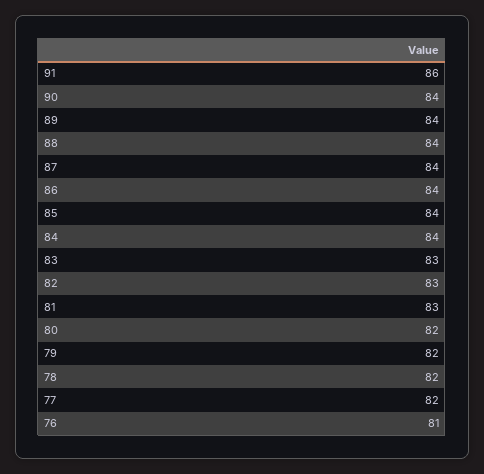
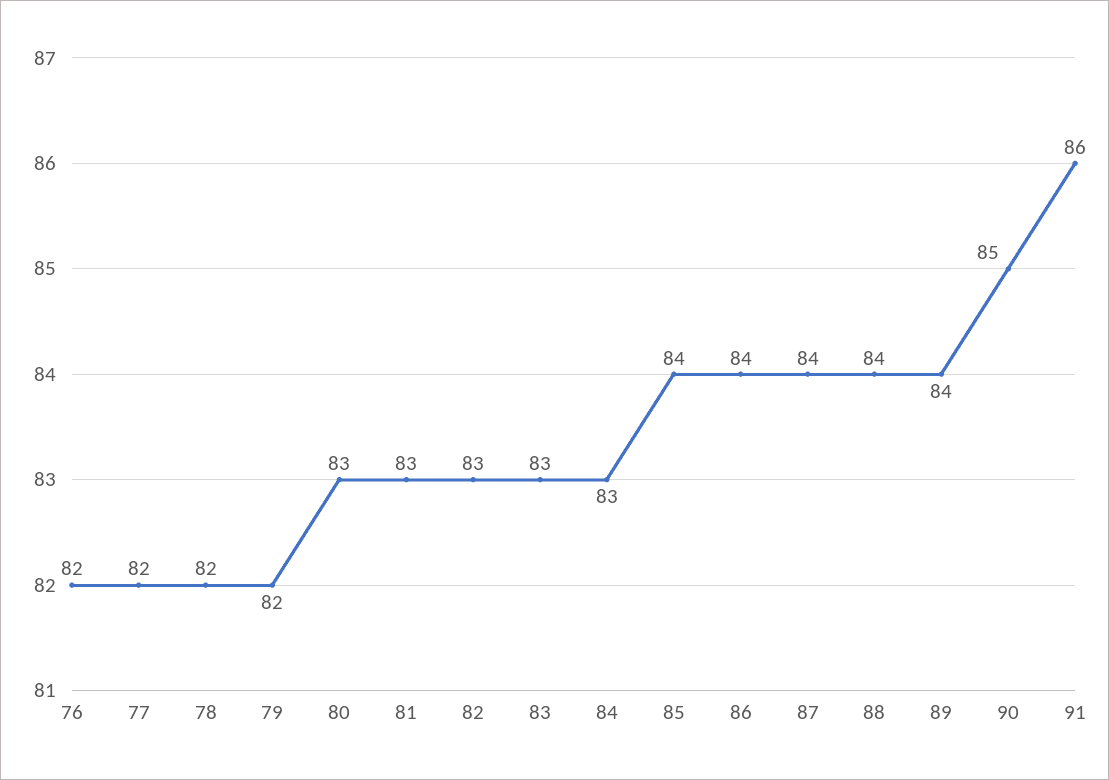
90: 84 -> 85
84: 84 -> 83
80: 82 -> 83
76: 81 -> 82

